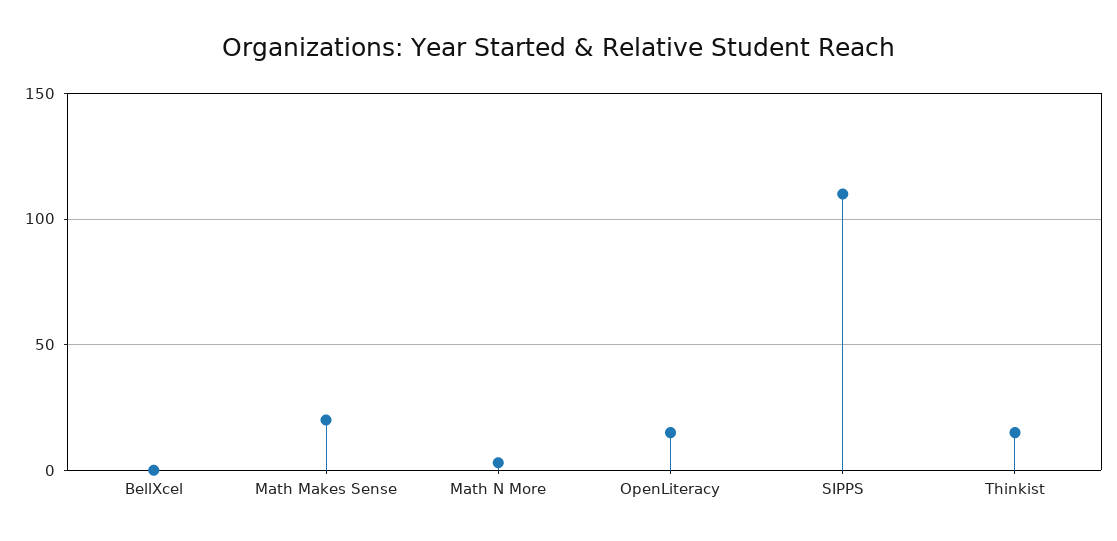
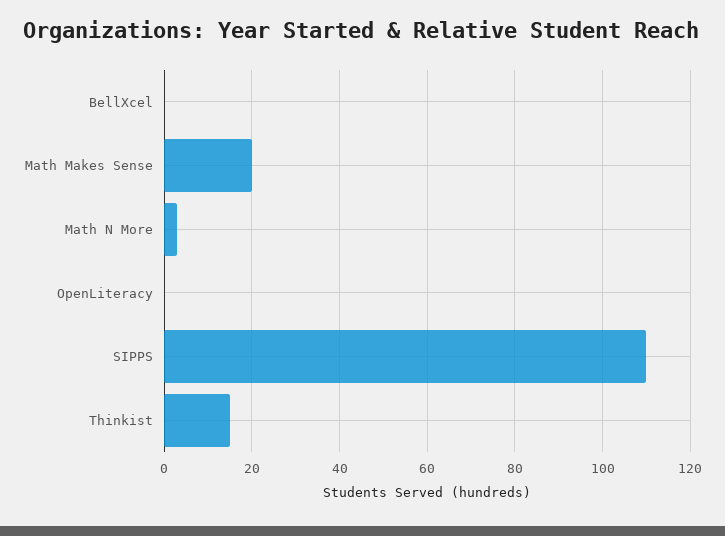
OpenLiteracy: 15 -> 0

